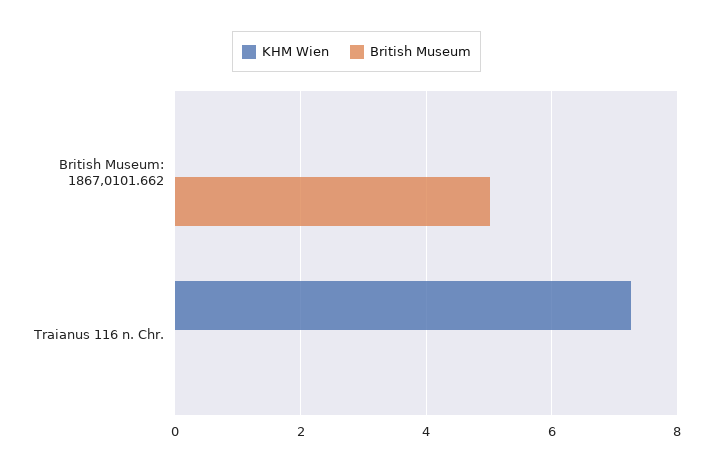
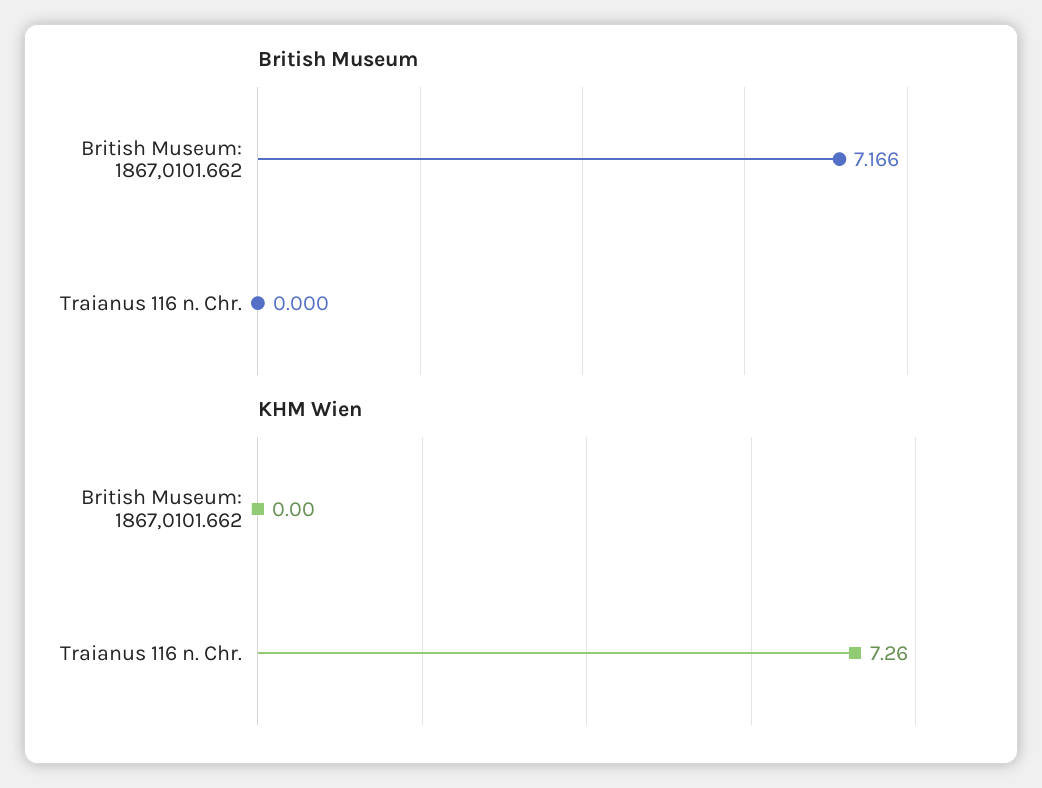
British Museum, British Museum: 1867,0101.662: 5 -> 7.166

